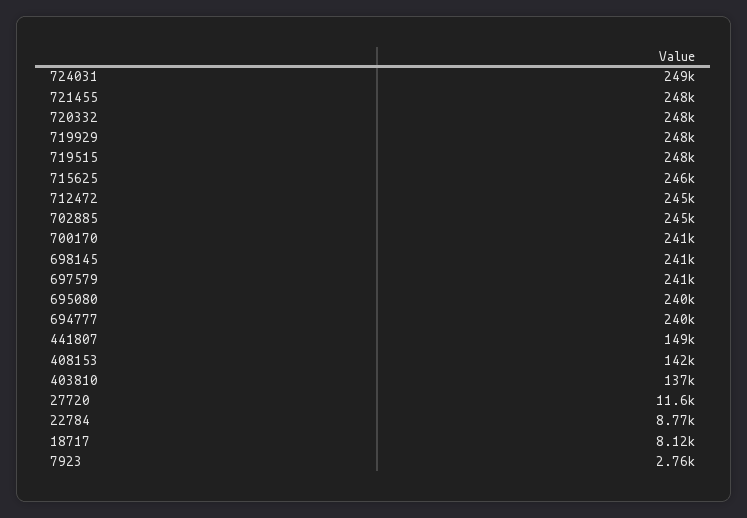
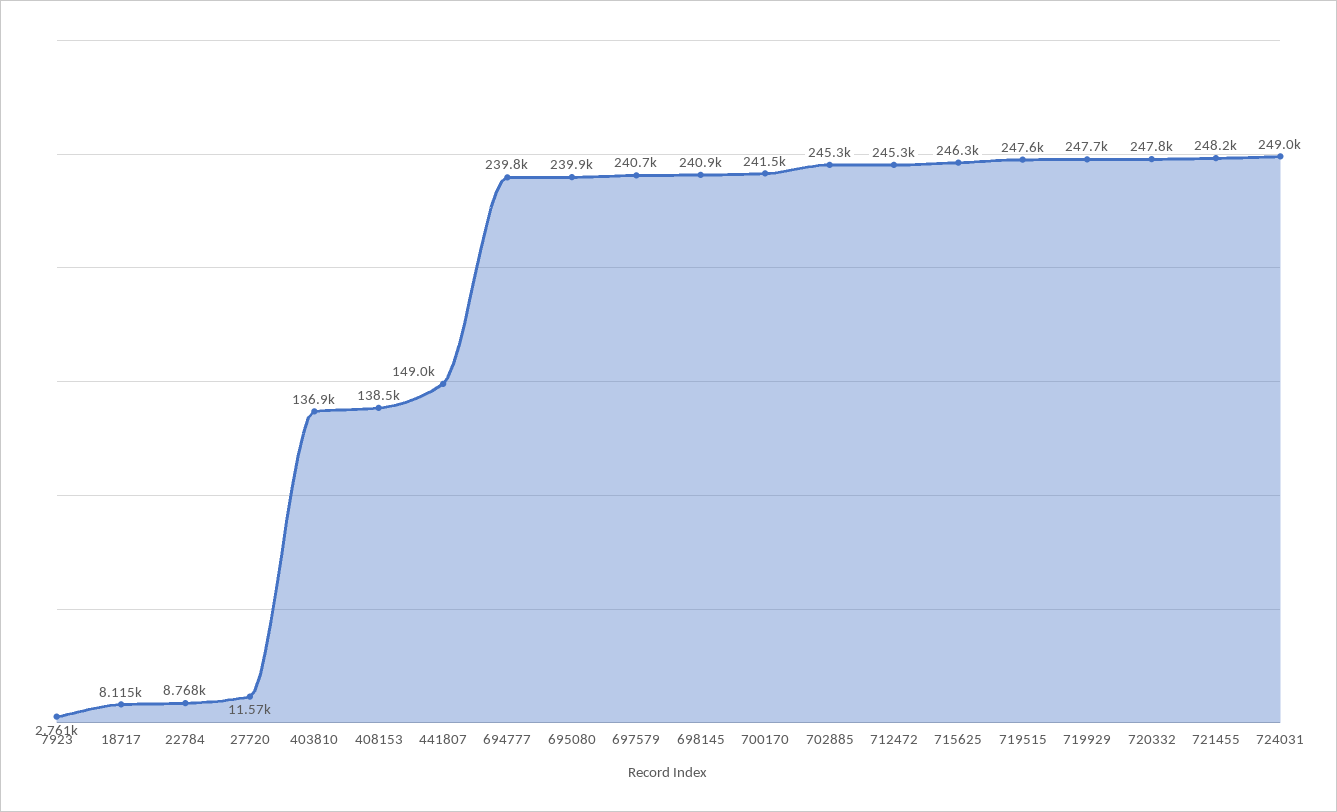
408153: 142000 -> 138500

